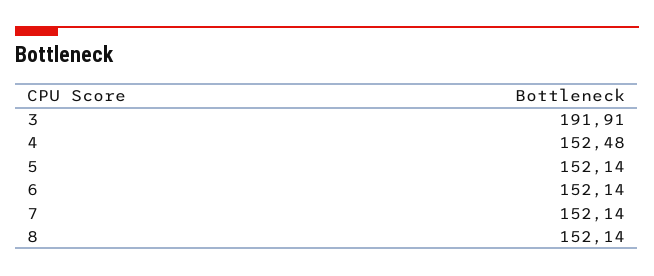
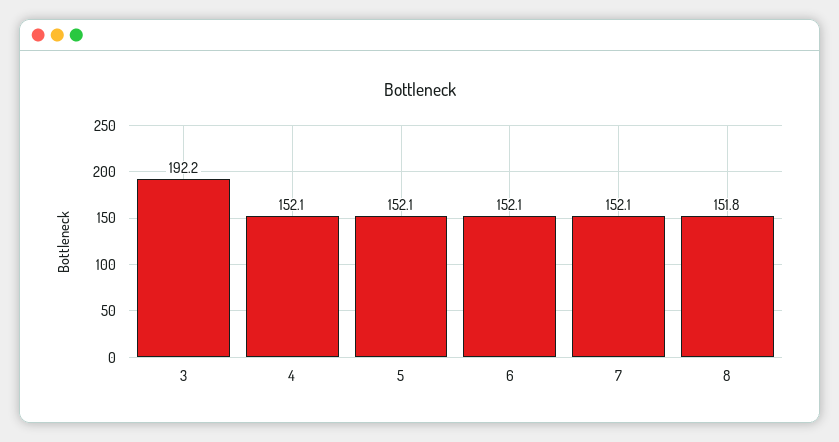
3: 191.91 -> 192.2
4: 152.48 -> 152.1
8: 152.14 -> 151.8

